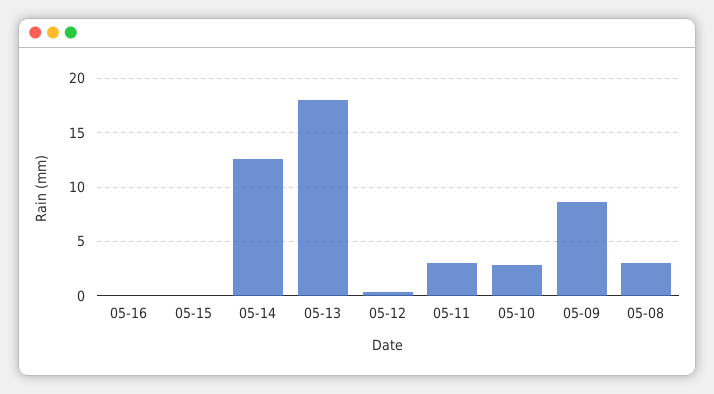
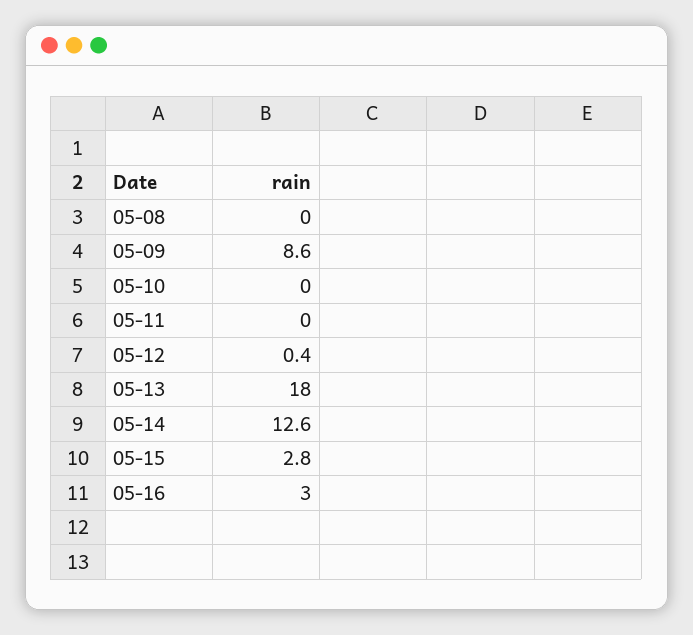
05-16: 0 -> 3
05-15: 0 -> 2.8
05-11: 3 -> 0
05-10: 3 -> 0
05-08: 3 -> 0

